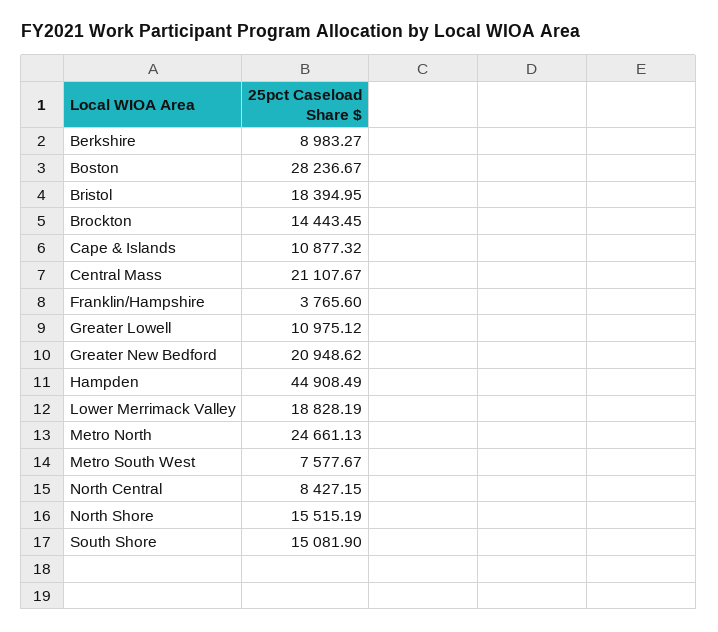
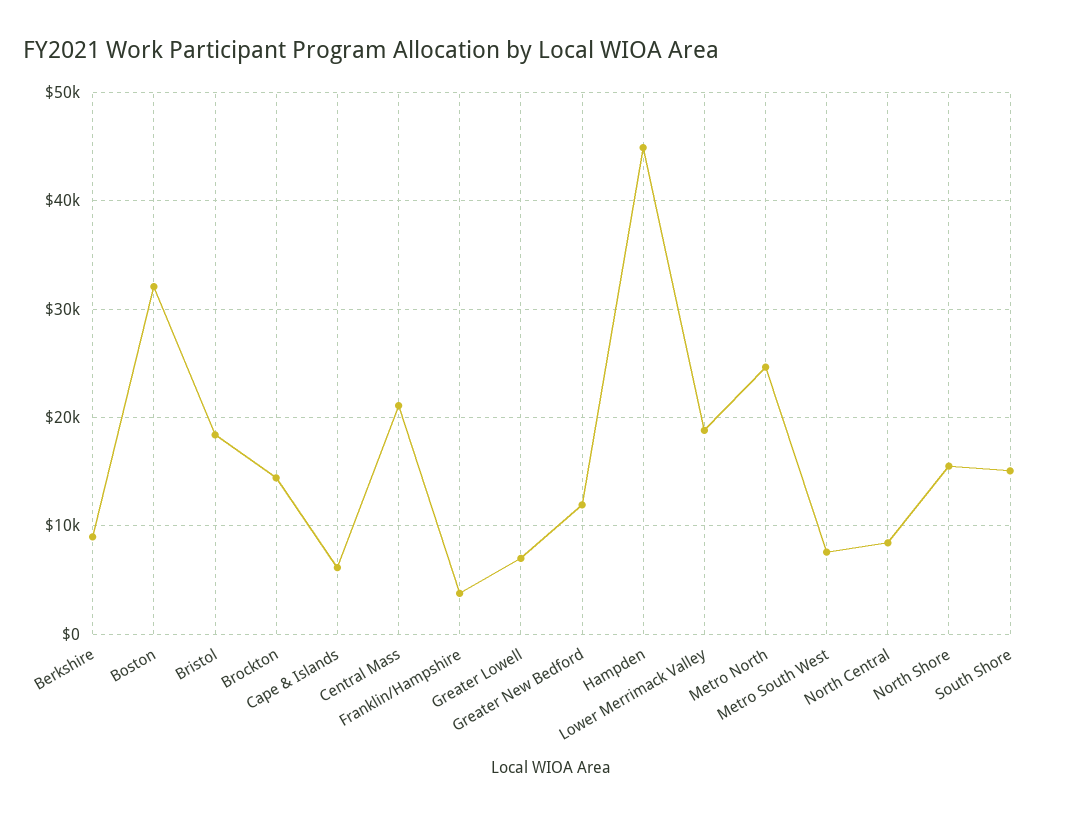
Boston: 28236.67 -> 32000
Cape & Islands: 10877.32 -> 6000
Greater Lowell: 10975.12 -> 7000
Greater New Bedford: 20948.62 -> 12000

